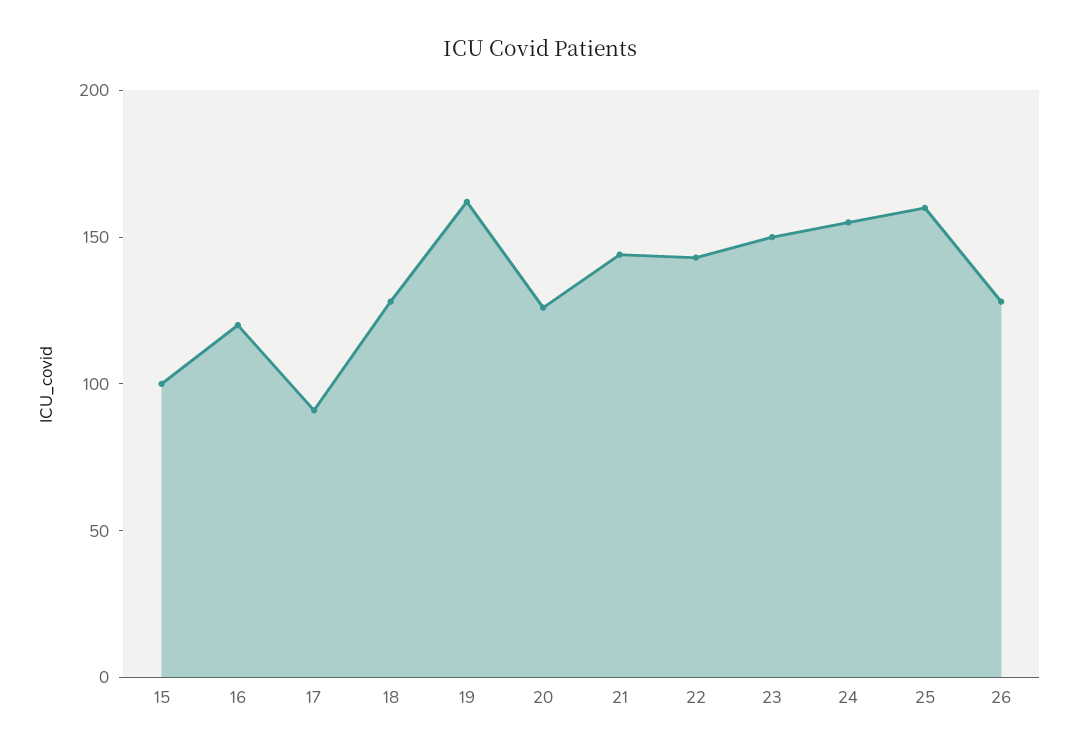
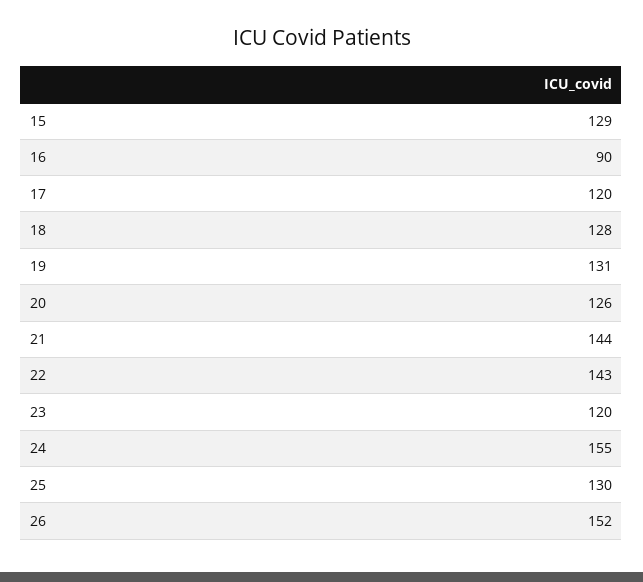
15: 100 -> 129
16: 120 -> 90
17: 90 -> 120
19: 160 -> 131
23: 150 -> 120
25: 160 -> 130
26: 130 -> 152

